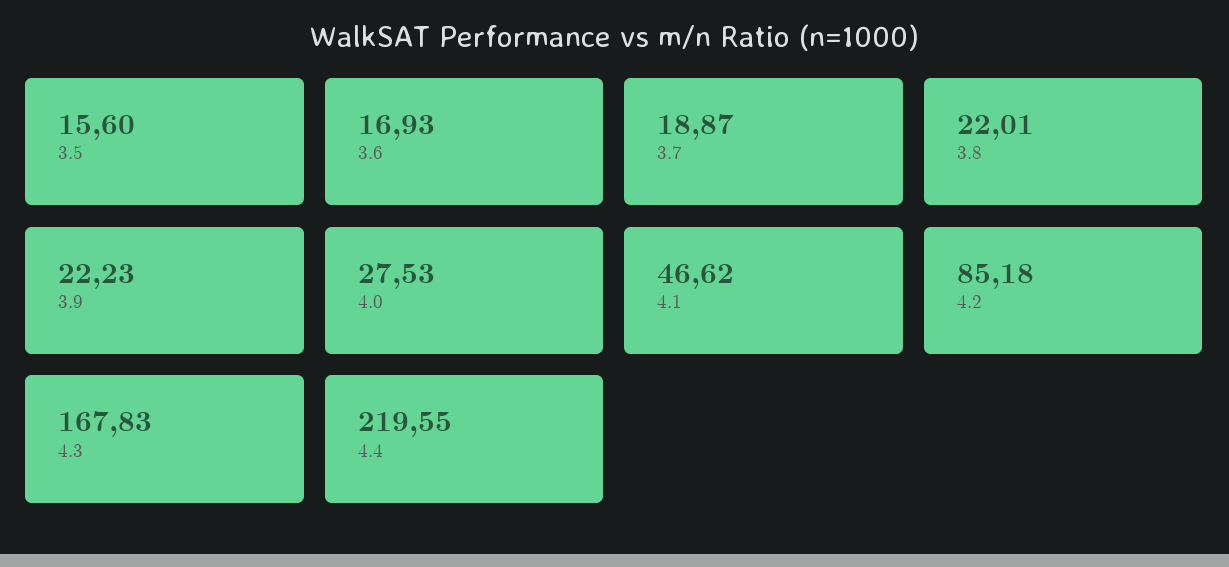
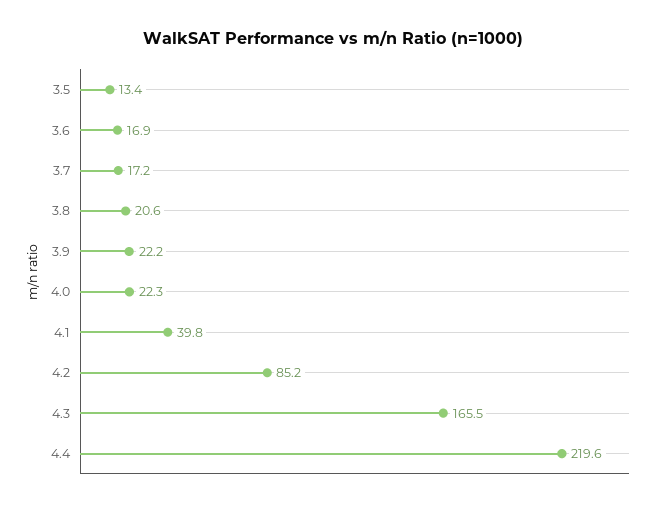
3.5: 15.6 -> 13.4
3.7: 18.87 -> 17.2
3.8: 22.01 -> 20.6
4.0: 27.53 -> 22.3
4.1: 46.62 -> 39.8
4.3: 167.83 -> 165.5

